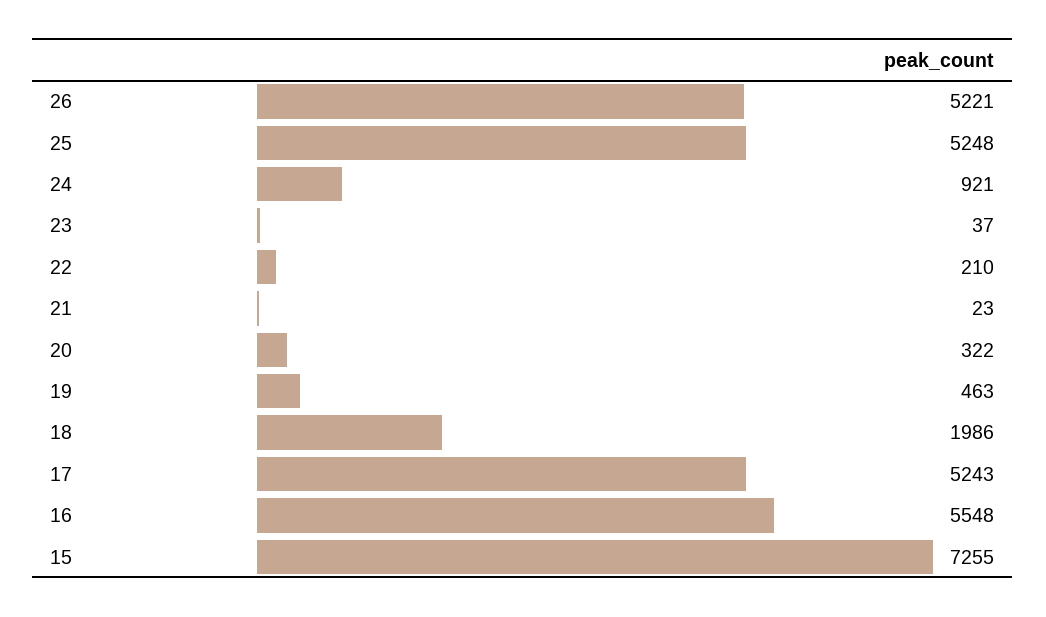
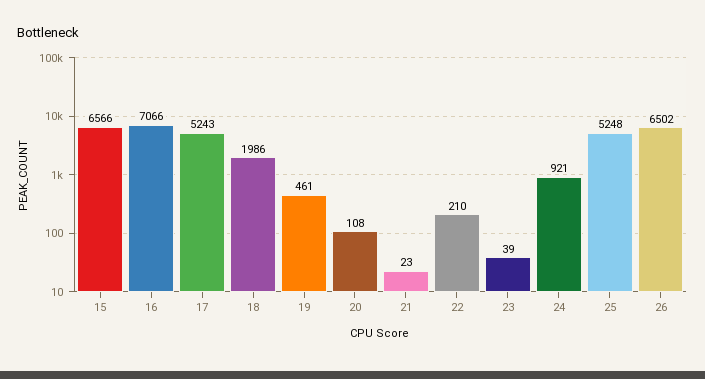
26: 5221 -> 6502
23: 37 -> 39
20: 322 -> 108
19: 463 -> 461
16: 5548 -> 7066
15: 7255 -> 6566

